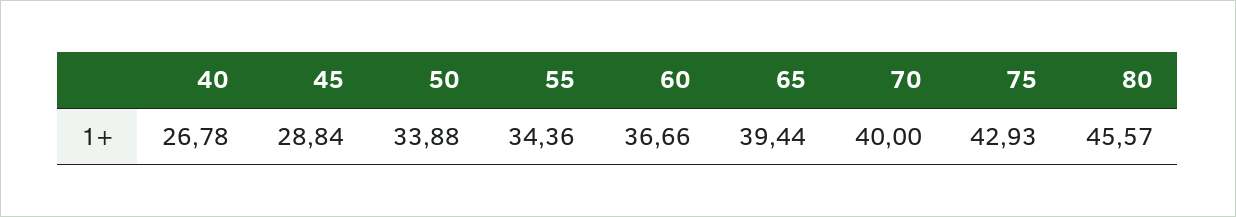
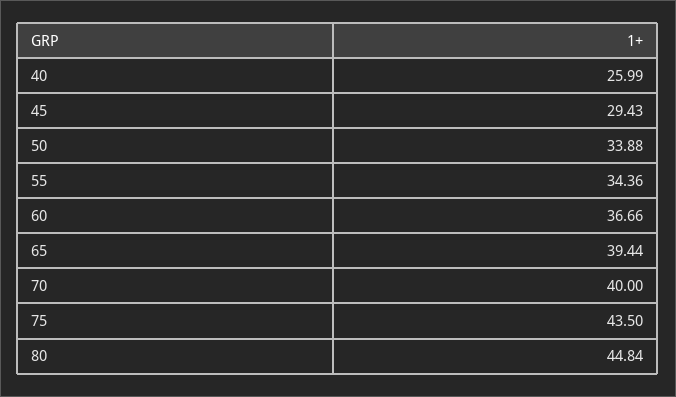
40: 26.78 -> 25.99
45: 28.84 -> 29.43
75: 42.93 -> 43.5
80: 45.57 -> 44.84

